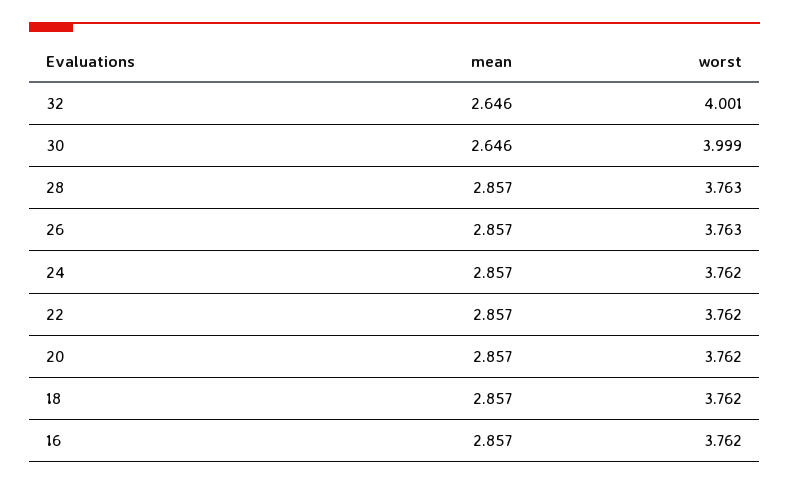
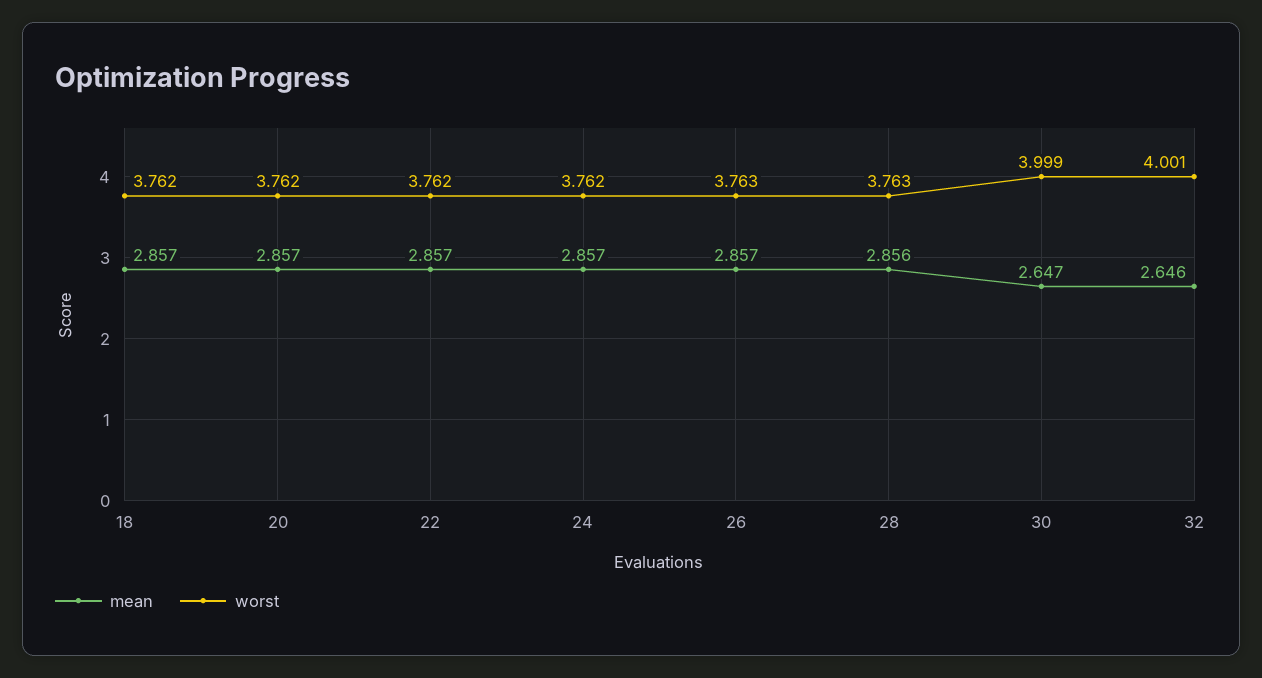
mean, 30: 2.646 -> 2.647
mean, 28: 2.857 -> 2.856
mean, 16: 2.857 -> none
worst, 16: 3.762 -> none

